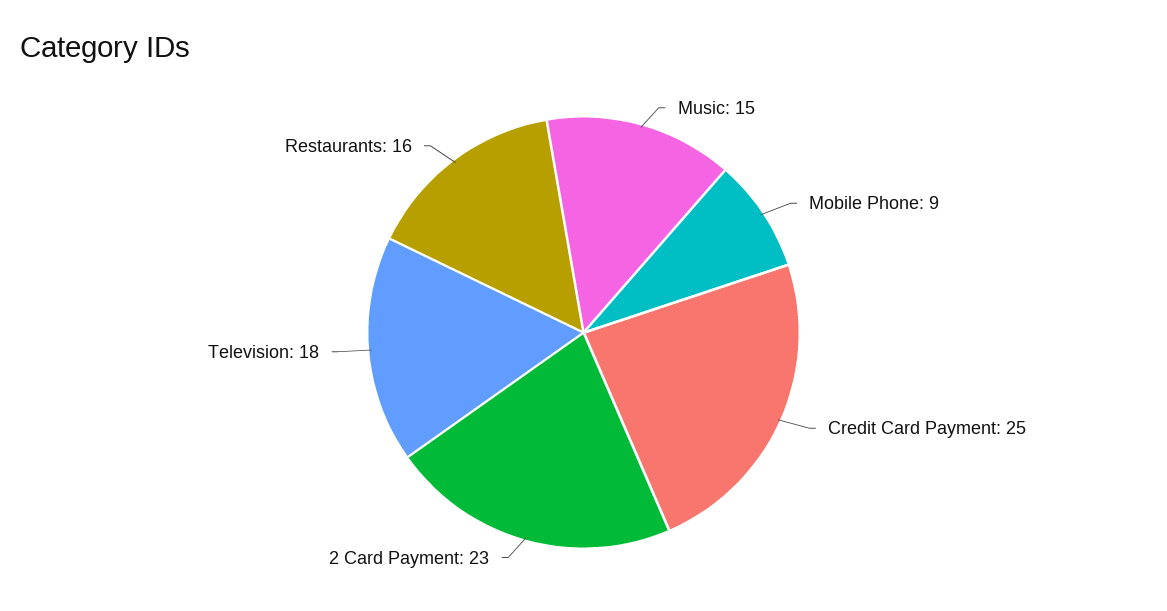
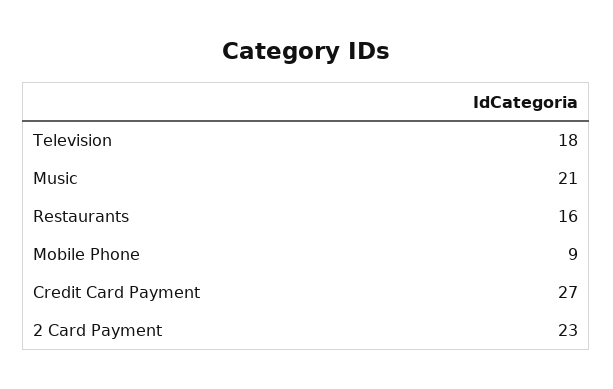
Music: 15 -> 21
Credit Card Payment: 25 -> 27

